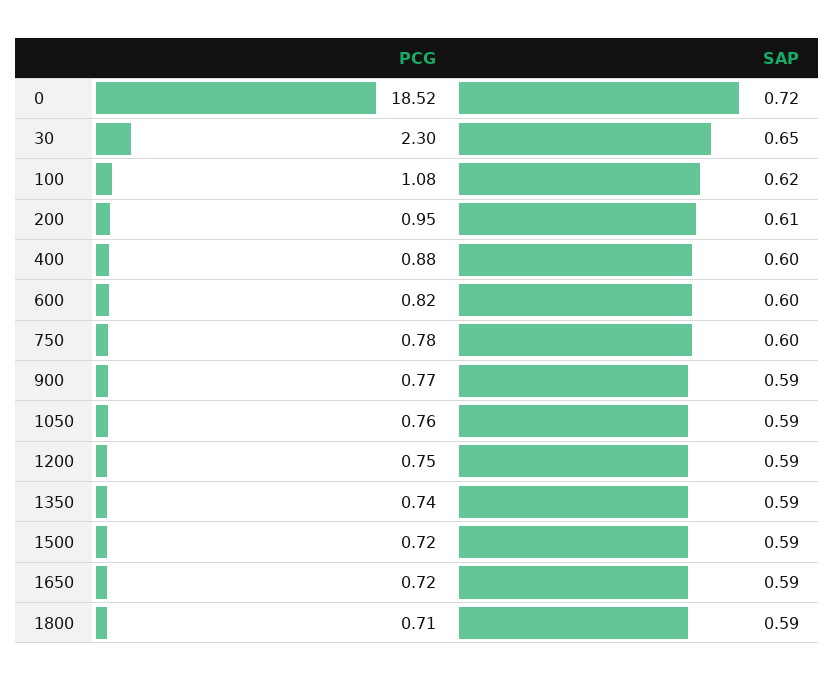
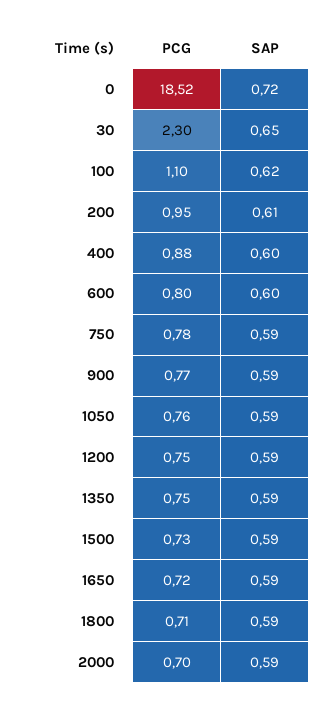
PCG, 100: 1.08 -> 1.1
PCG, 600: 0.82 -> 0.8
SAP, 750: 0.6 -> 0.59
PCG, 1350: 0.74 -> 0.75
PCG, 1500: 0.72 -> 0.73
PCG, 2000: none -> 0.7
SAP, 2000: none -> 0.59

